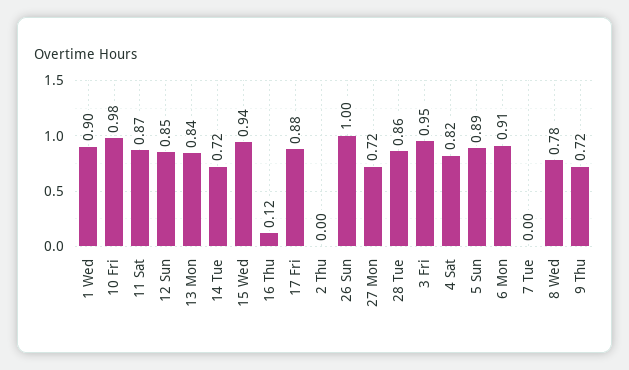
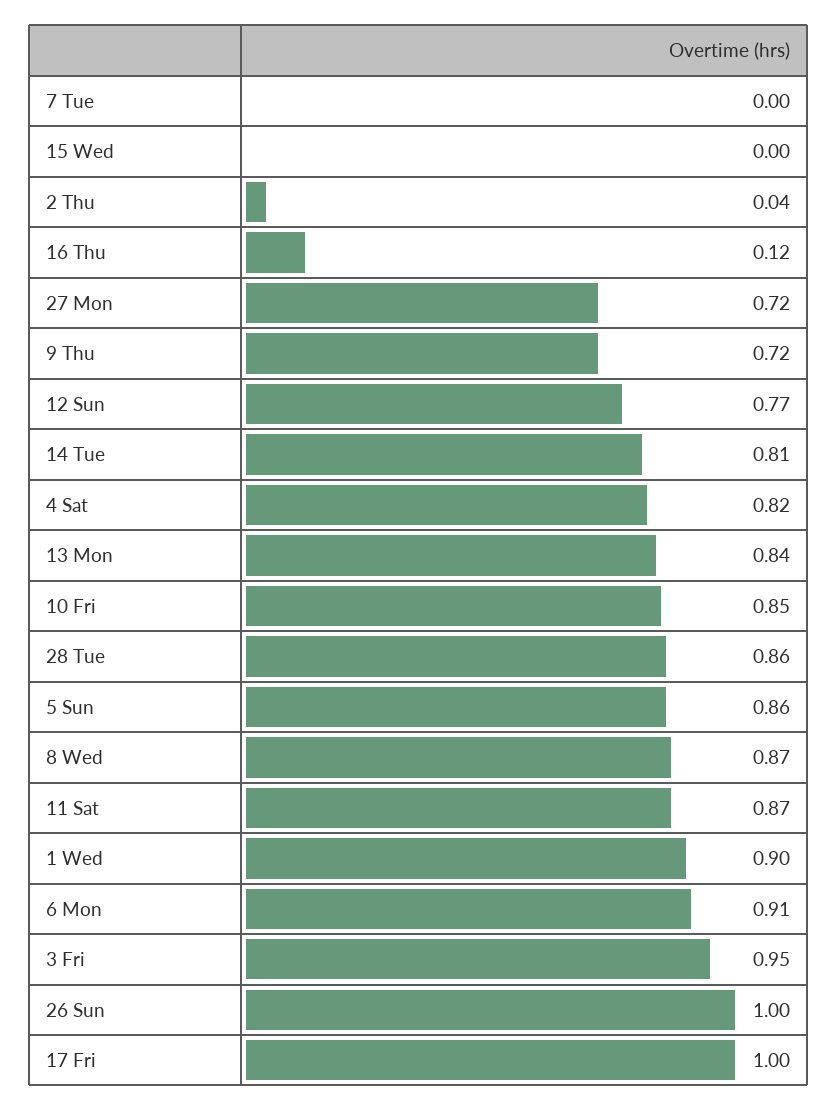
10 Fri: 0.98 -> 0.85
12 Sun: 0.85 -> 0.77
14 Tue: 0.72 -> 0.81
15 Wed: 0.94 -> 0
17 Fri: 0.88 -> 1
2 Thu: 0 -> 0.04
5 Sun: 0.89 -> 0.86
8 Wed: 0.78 -> 0.87

